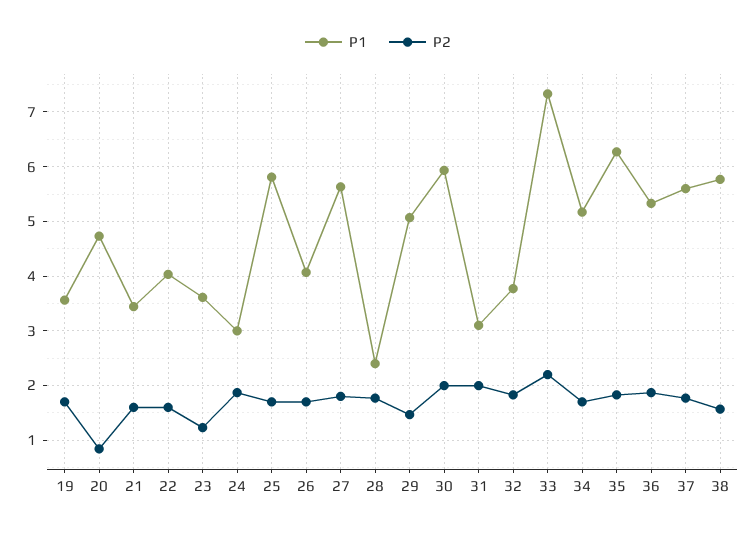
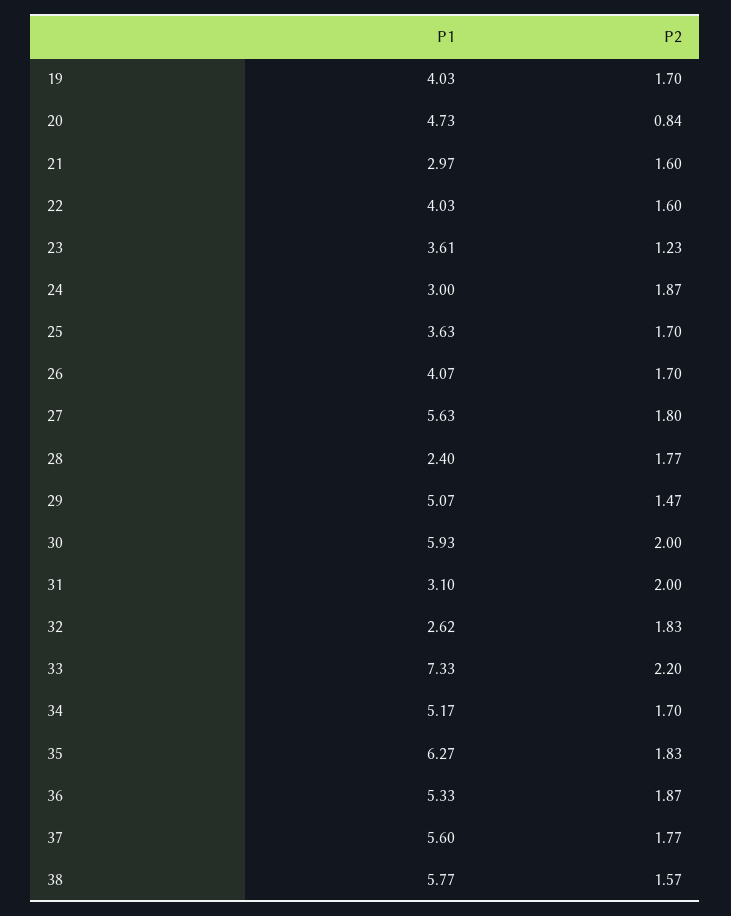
P1, 19: 3.6 -> 4.03
P1, 21: 3.4 -> 2.97
P1, 25: 5.8 -> 3.63
P1, 32: 3.8 -> 2.62

